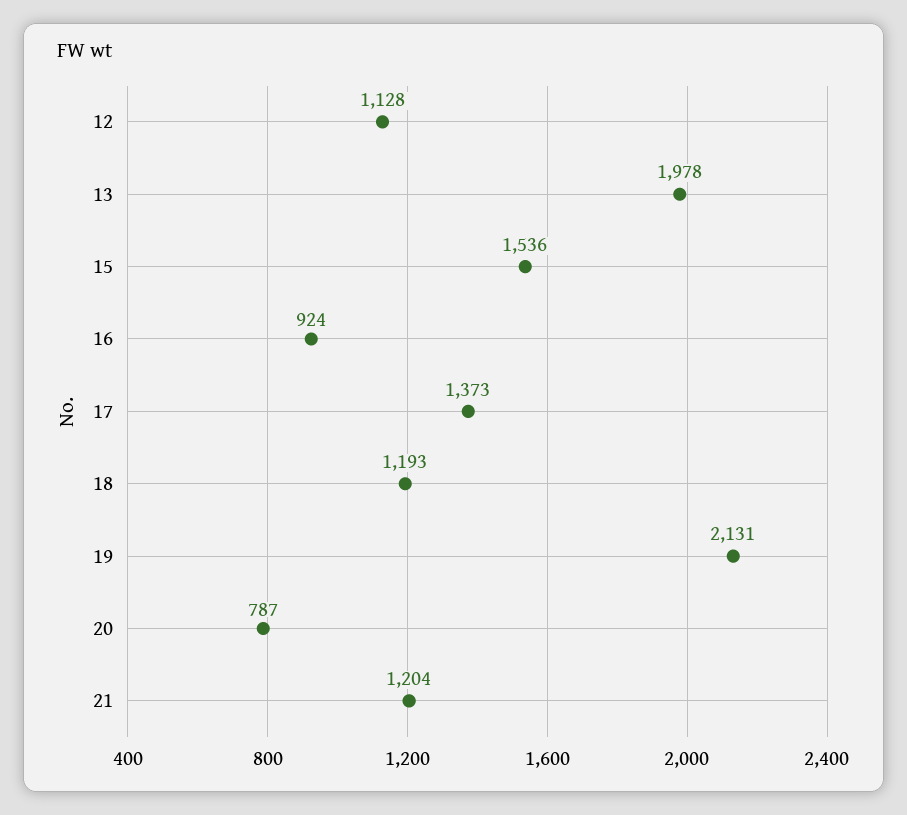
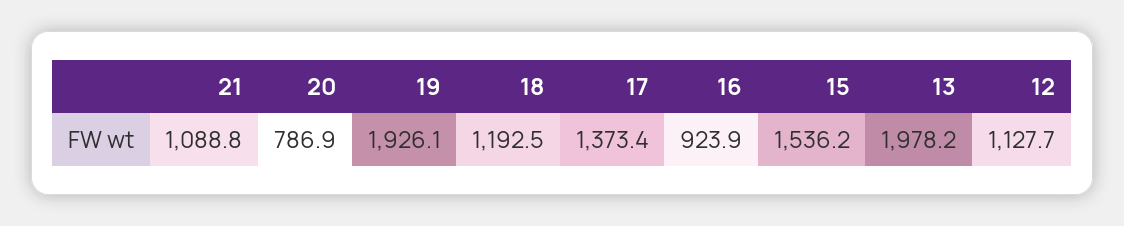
19: 2131 -> 1926.1
21: 1204 -> 1088.8

